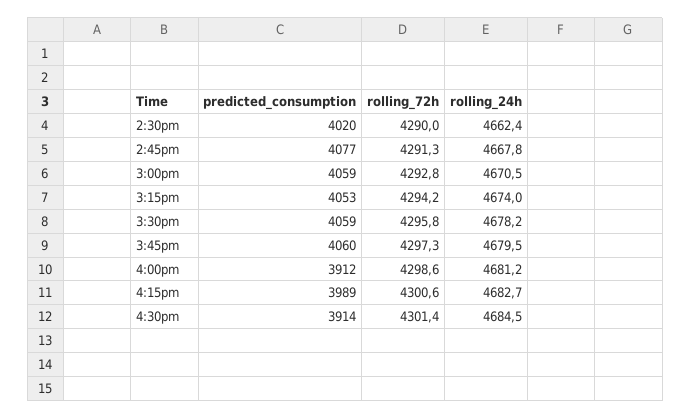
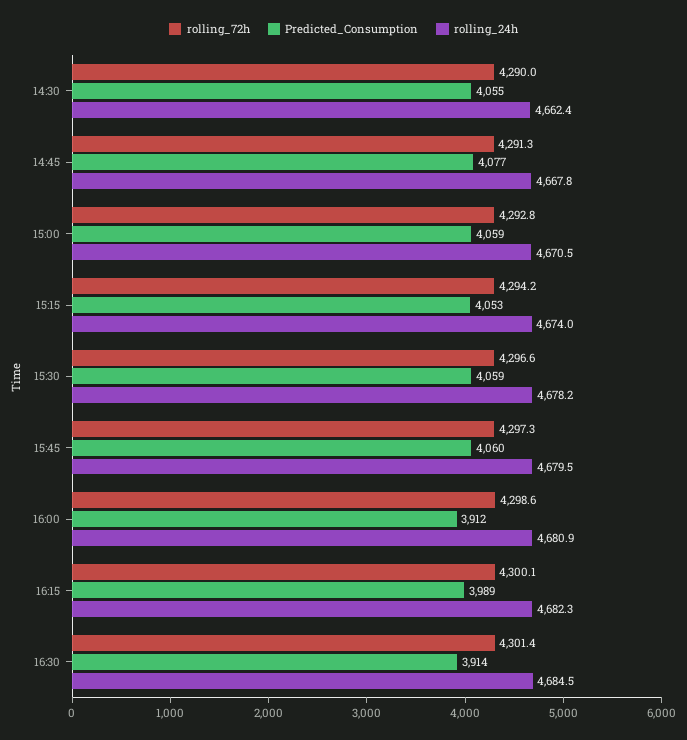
predicted_consumption, 2:30pm: 4020 -> 4055
rolling_72h, 3:30pm: 4295.8 -> 4296.6
rolling_24h, 4:00pm: 4681.2 -> 4680.9
rolling_72h, 4:15pm: 4300.6 -> 4300.1
rolling_24h, 4:15pm: 4682.7 -> 4682.3

